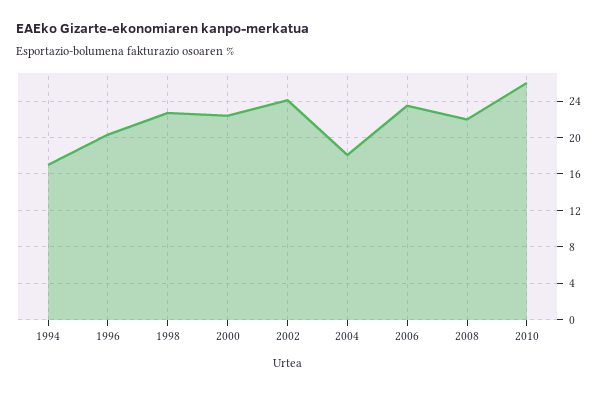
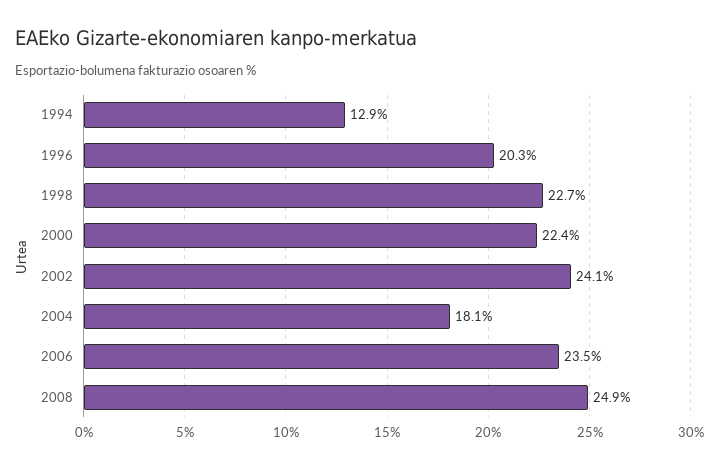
1994: 17 -> 12.9
2008: 22 -> 24.9
2010: 26 -> none

